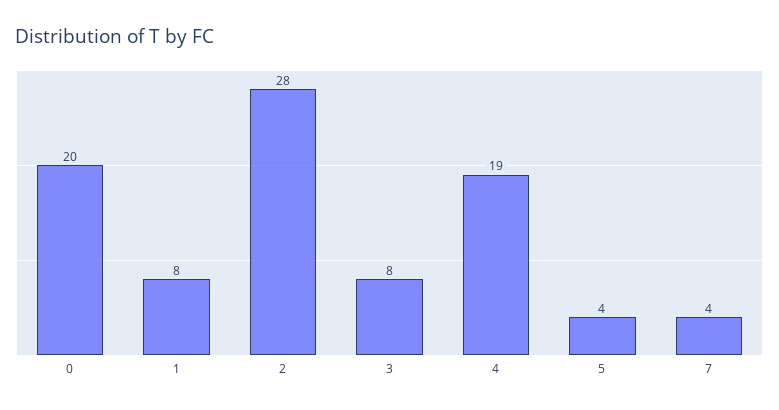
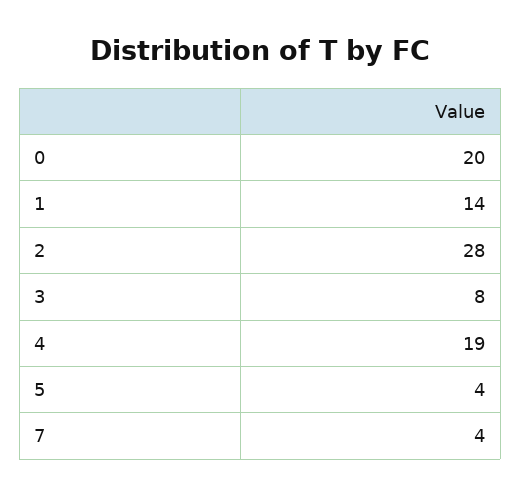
1: 8 -> 14

